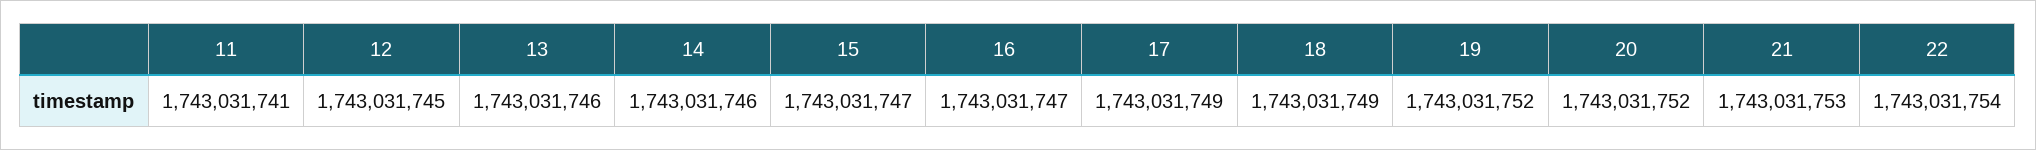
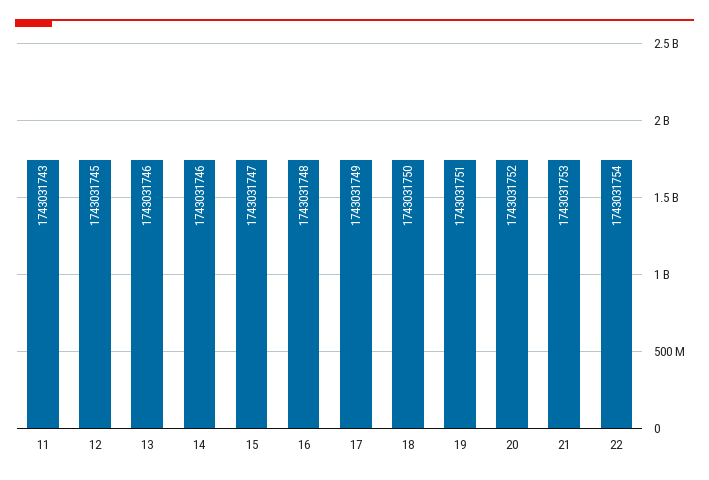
11: 1743031741 -> 1743031743
16: 1743031747 -> 1743031748
18: 1743031749 -> 1743031750
19: 1743031752 -> 1743031751

